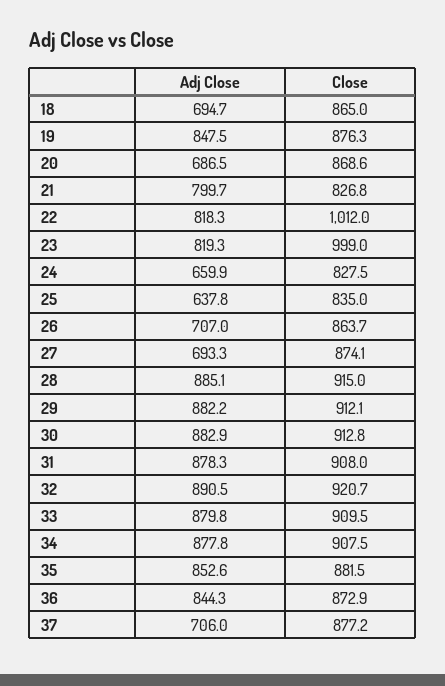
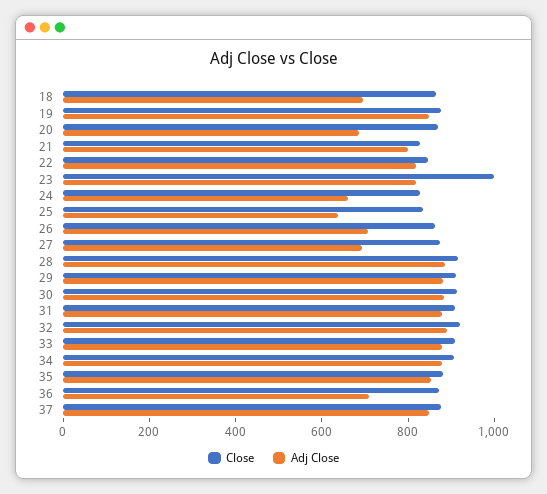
Close, 22: 1012 -> 850
Adj Close, 36: 844.3 -> 700
Adj Close, 37: 706 -> 850

